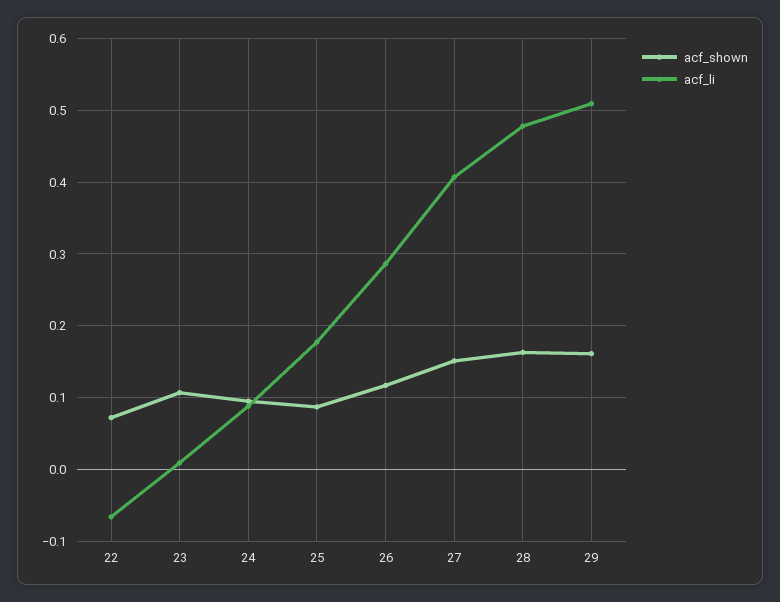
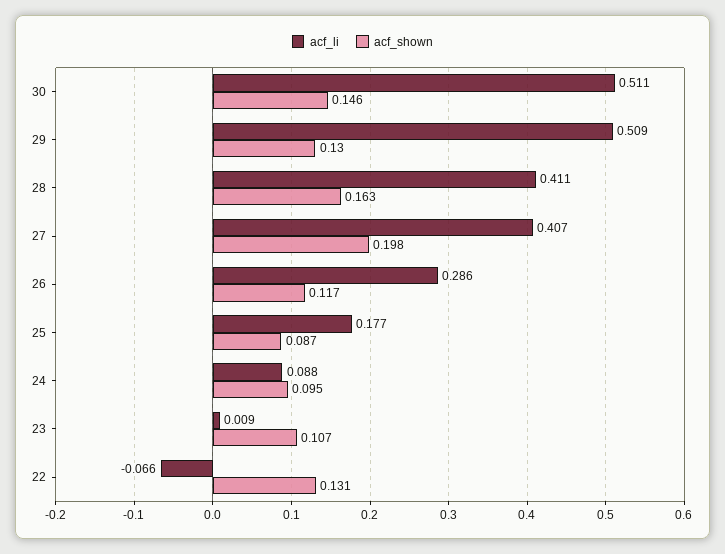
acf_shown, 22: 0.07 -> 0.131
acf_shown, 27: 0.15 -> 0.198
acf_li, 28: 0.48 -> 0.411
acf_shown, 29: 0.16 -> 0.13
acf_li, 30: none -> 0.511
acf_shown, 30: none -> 0.146

